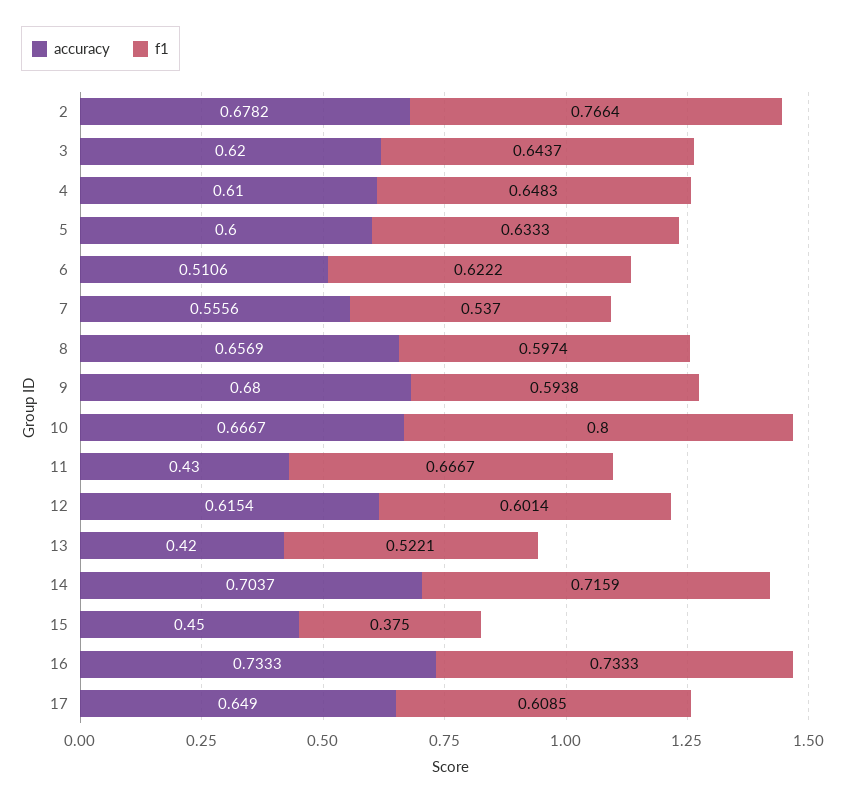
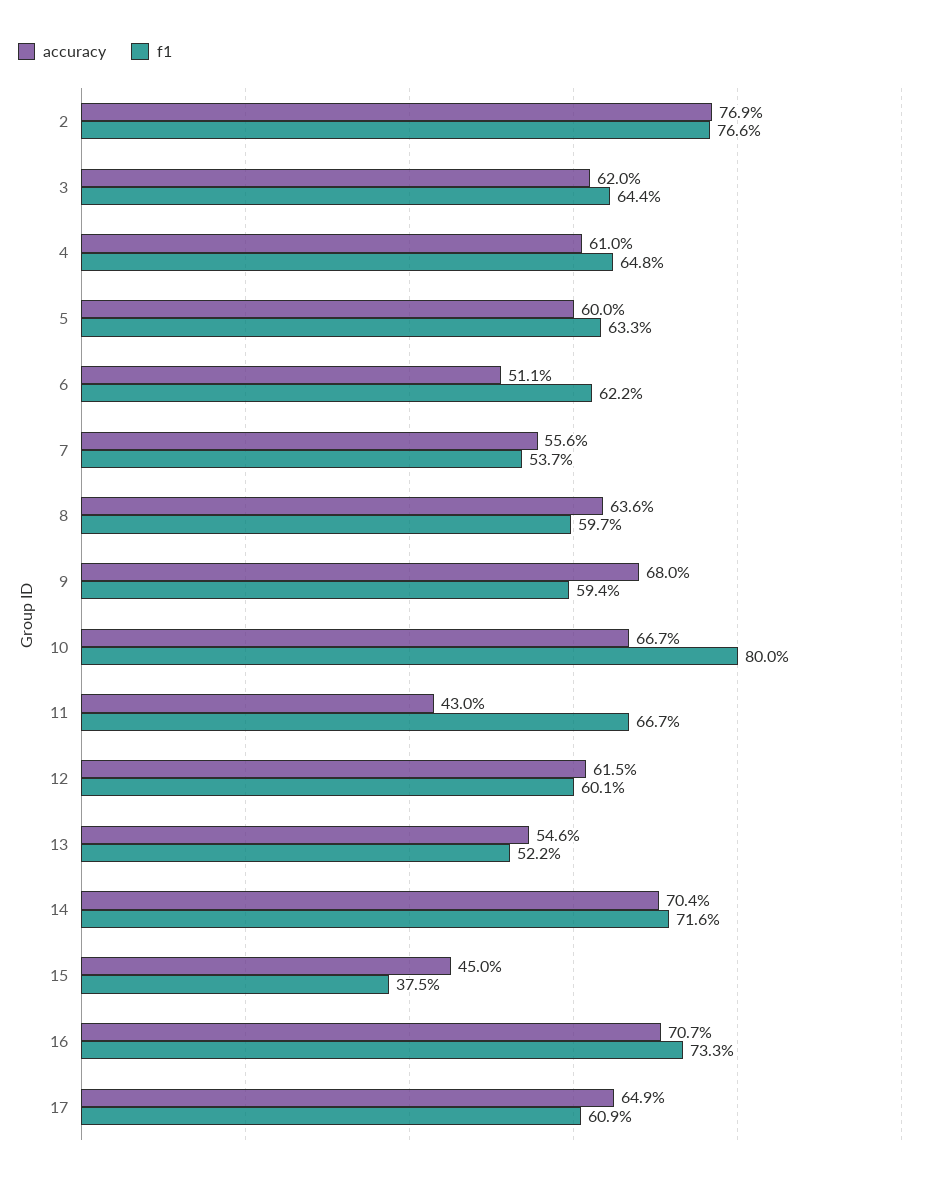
accuracy, 2: 0.6782 -> 0.769
accuracy, 8: 0.6569 -> 0.636
accuracy, 13: 0.42 -> 0.546
accuracy, 16: 0.7333 -> 0.707

